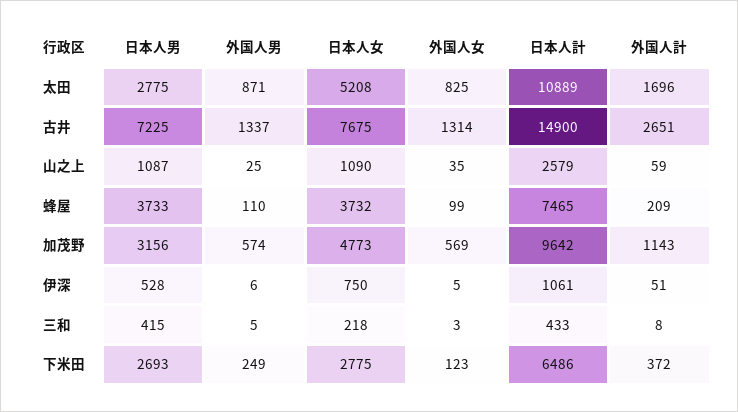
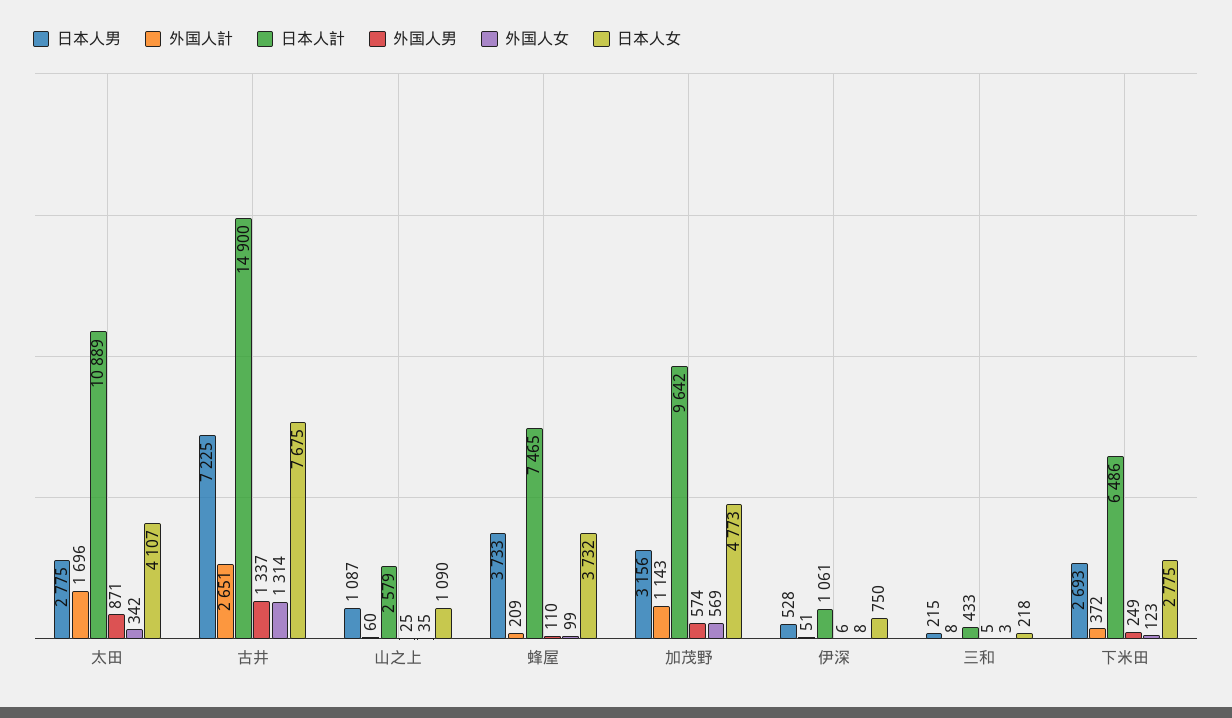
日本人女, 太田: 5208 -> 4107
外国人女, 太田: 825 -> 342
外国人計, 山之上: 59 -> 60
外国人女, 伊深: 5 -> 8
日本人男, 三和: 415 -> 215

